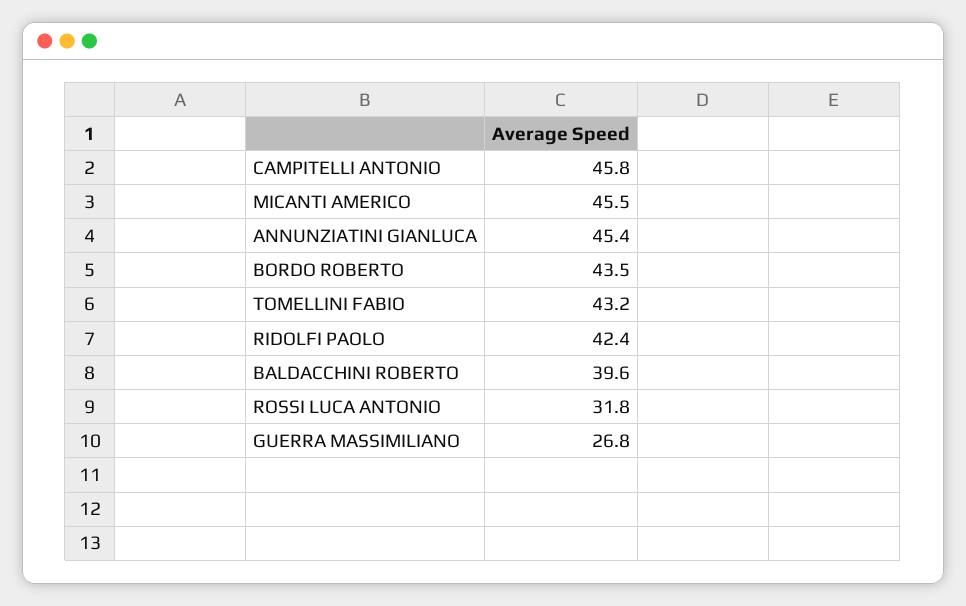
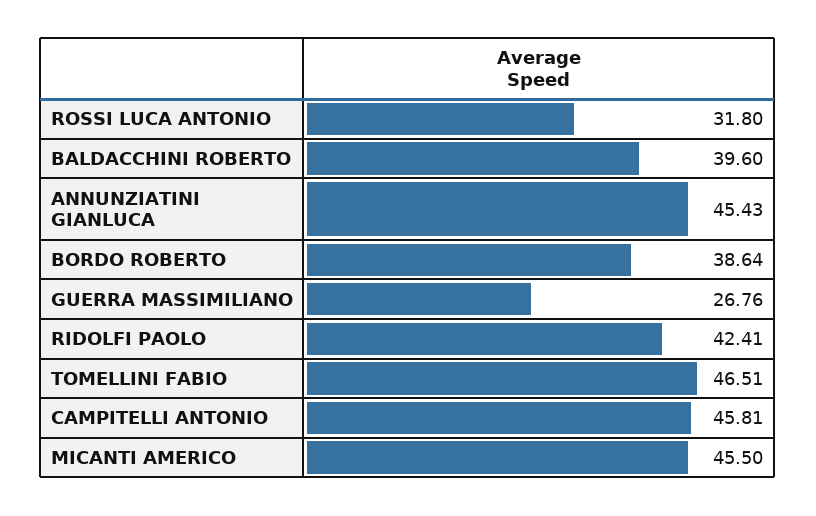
BORDO ROBERTO: 43.5 -> 38.64
TOMELLINI FABIO: 43.2 -> 46.51

